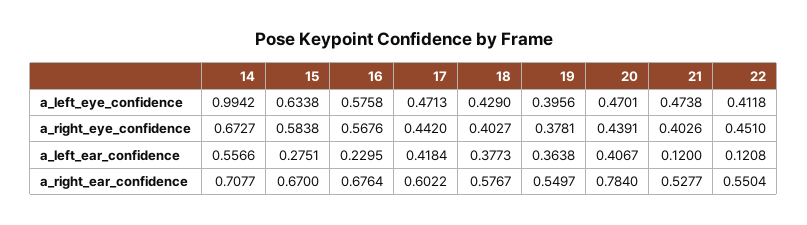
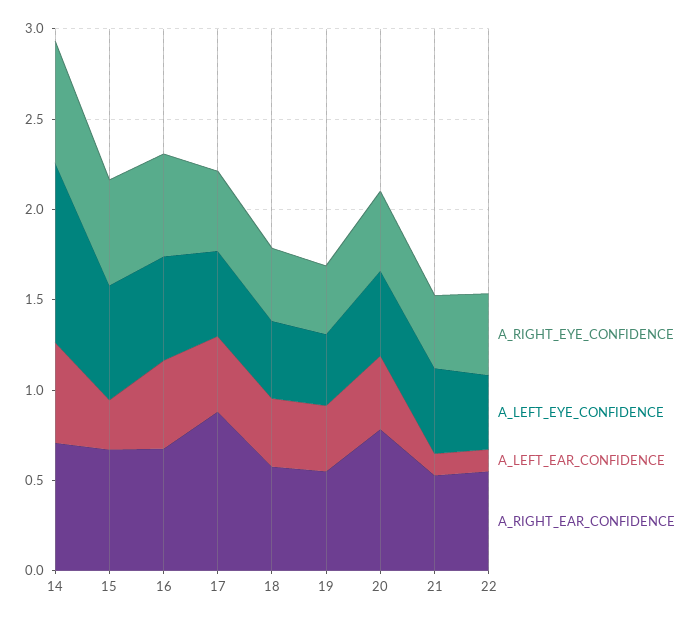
a_left_ear_confidence, 16: 0.2295 -> 0.5
a_right_ear_confidence, 17: 0.6022 -> 0.9

